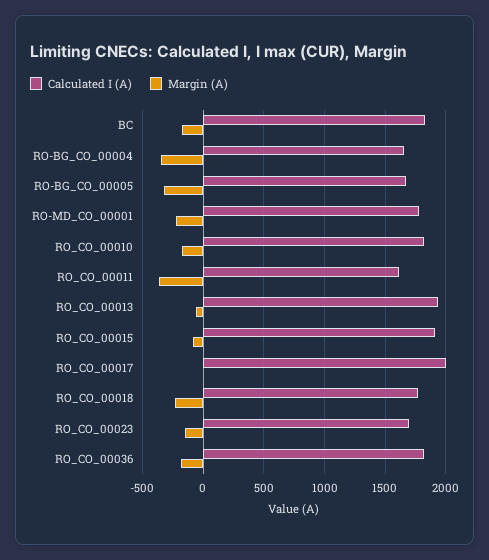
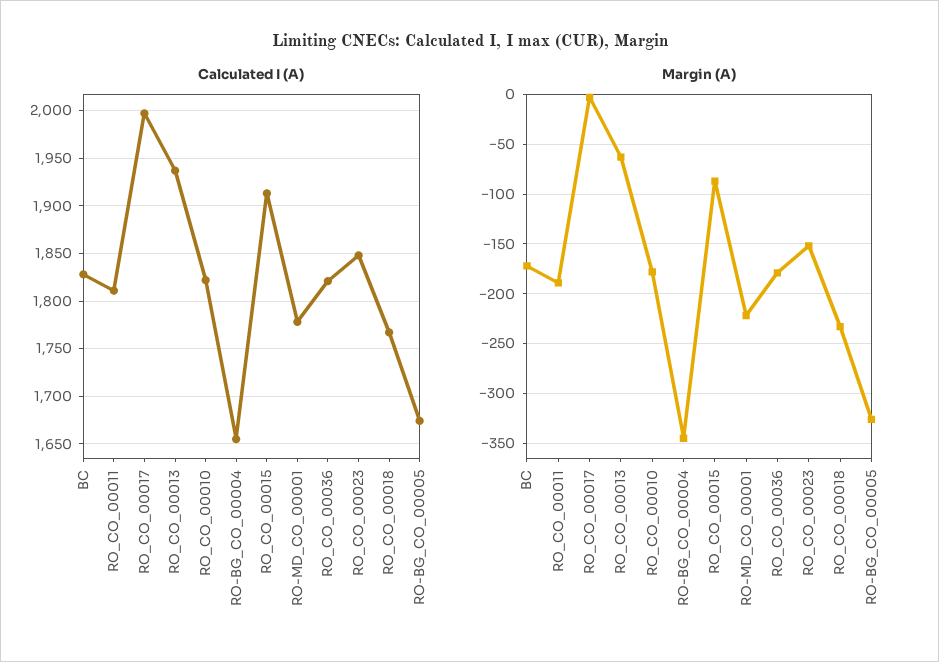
Calculated I (A), RO_CO_00011: 1600 -> 1810
Margin (A), RO_CO_00011: -350 -> -190
Calculated I (A), RO_CO_00023: 1700 -> 1850

